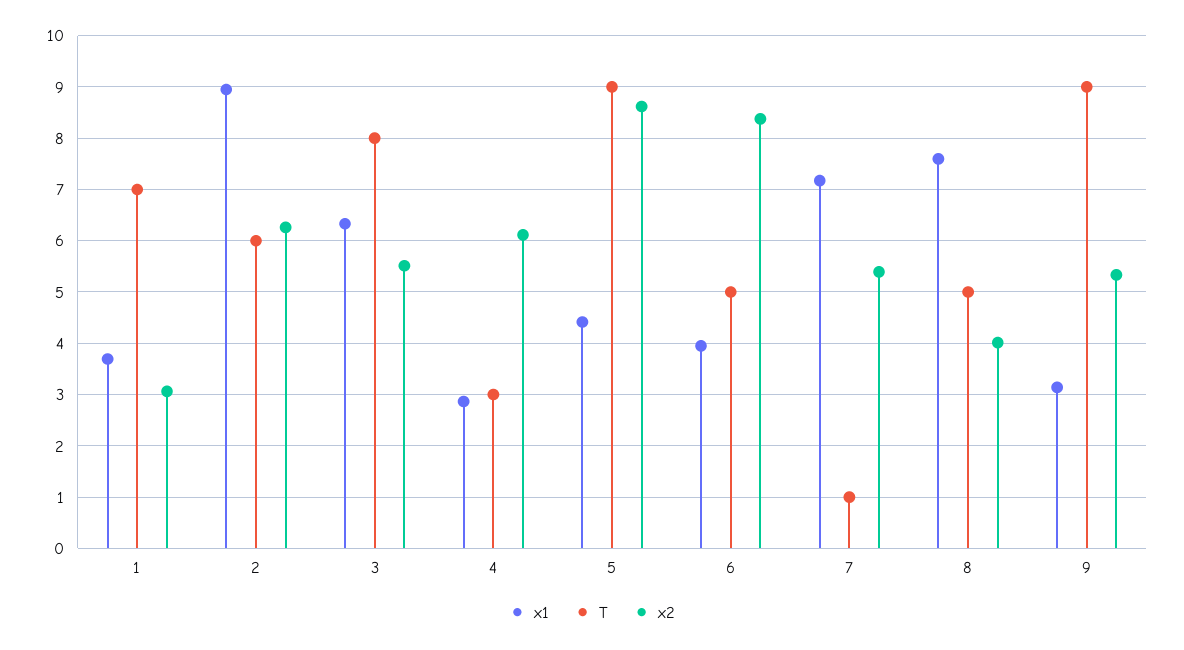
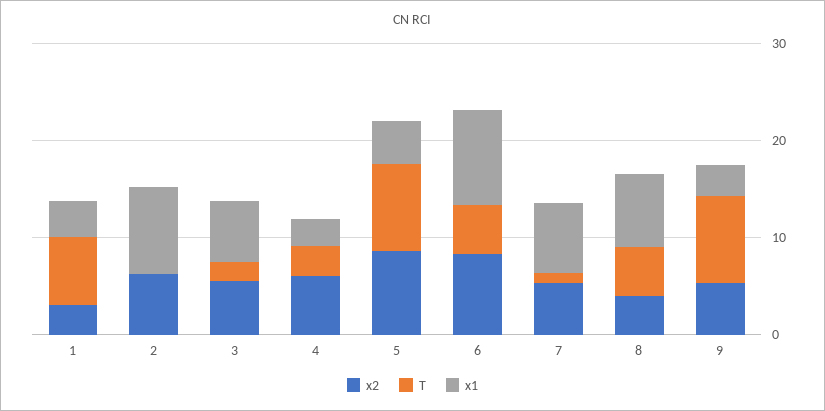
T, 2: 6 -> 0
T, 3: 8 -> 2
x1, 6: 4 -> 10

